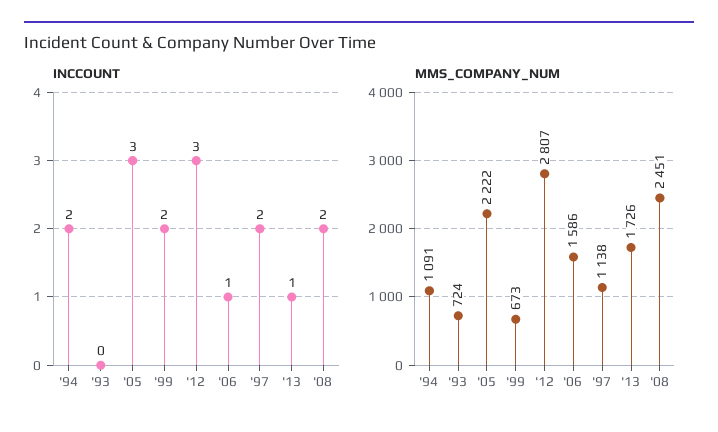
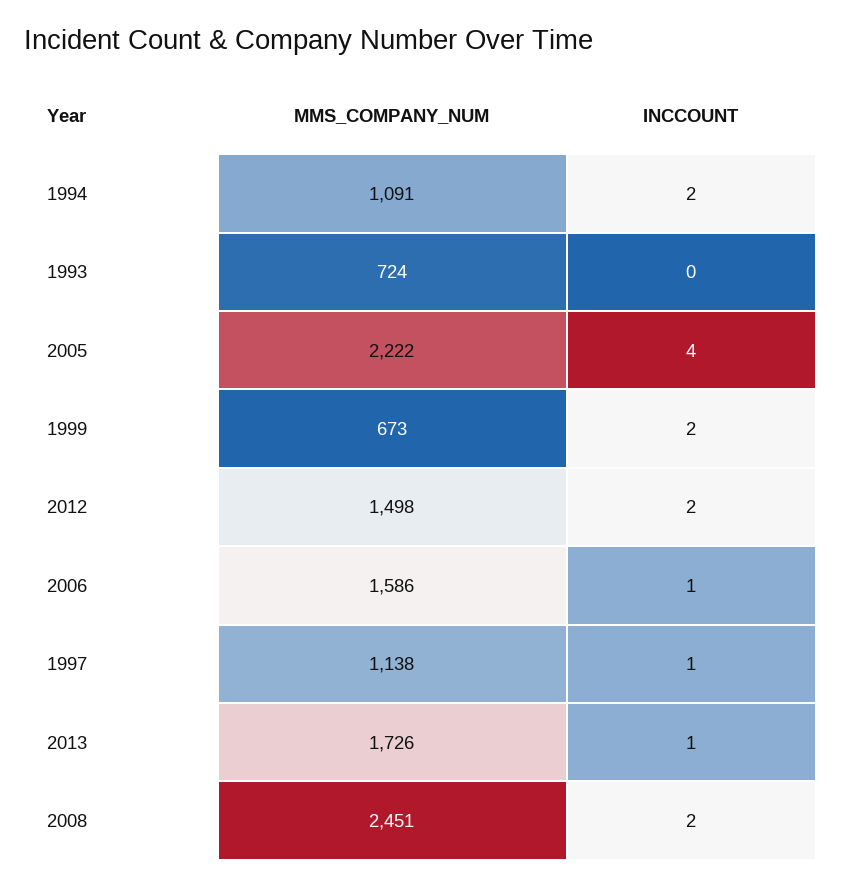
INCCOUNT, '05: 3 -> 4
INCCOUNT, '12: 3 -> 2
INCCOUNT, '97: 2 -> 1
MMS_COMPANY_NUM, '12: 2807 -> 1498

